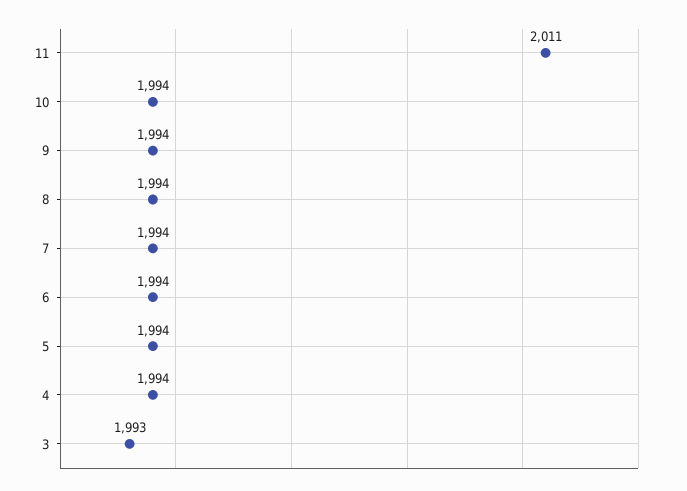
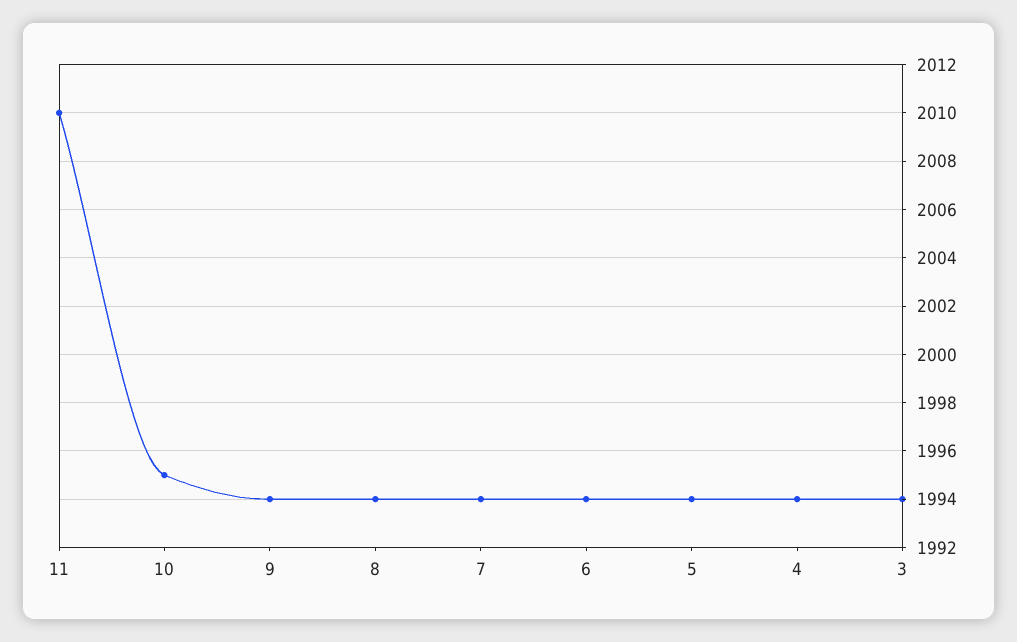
11: 2011 -> 2010
10: 1994 -> 1995
3: 1993 -> 1994

